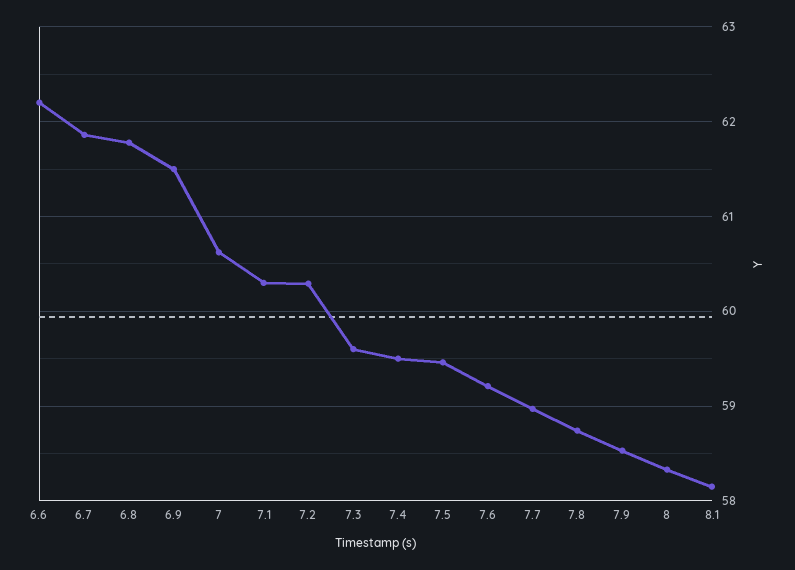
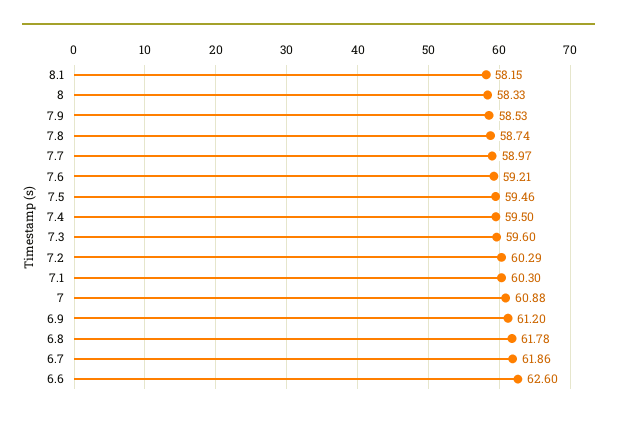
6.6: 62.2 -> 62.6
6.9: 61.5 -> 61.2
7: 60.6 -> 60.88

